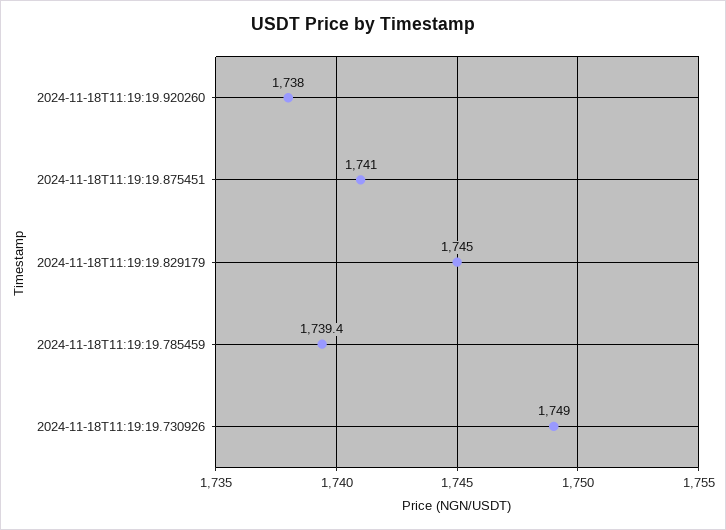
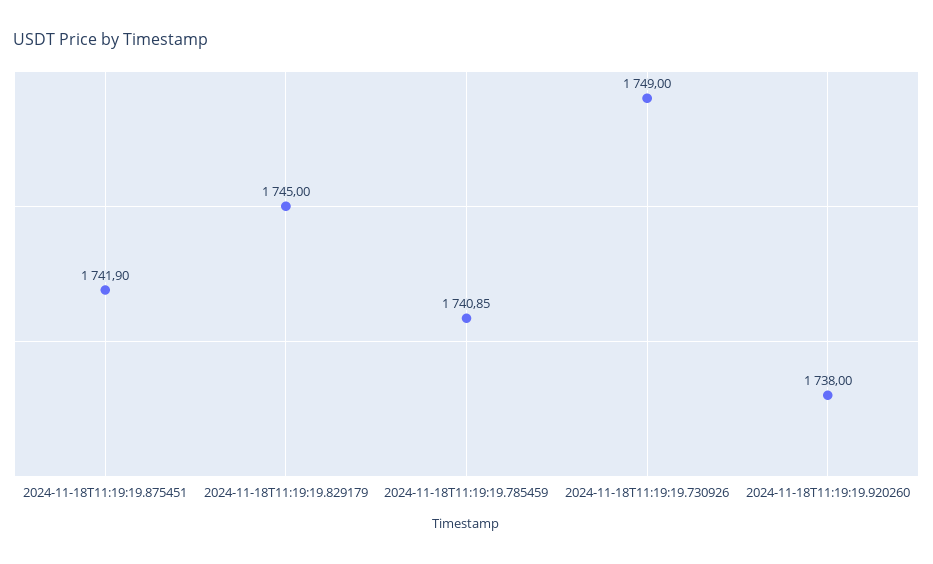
2024-11-18T11:19:19.875451: 1741 -> 1741.9
2024-11-18T11:19:19.785459: 1739.4 -> 1740.85

